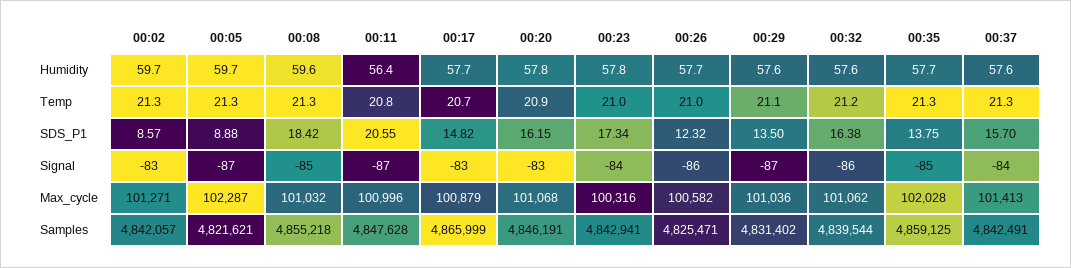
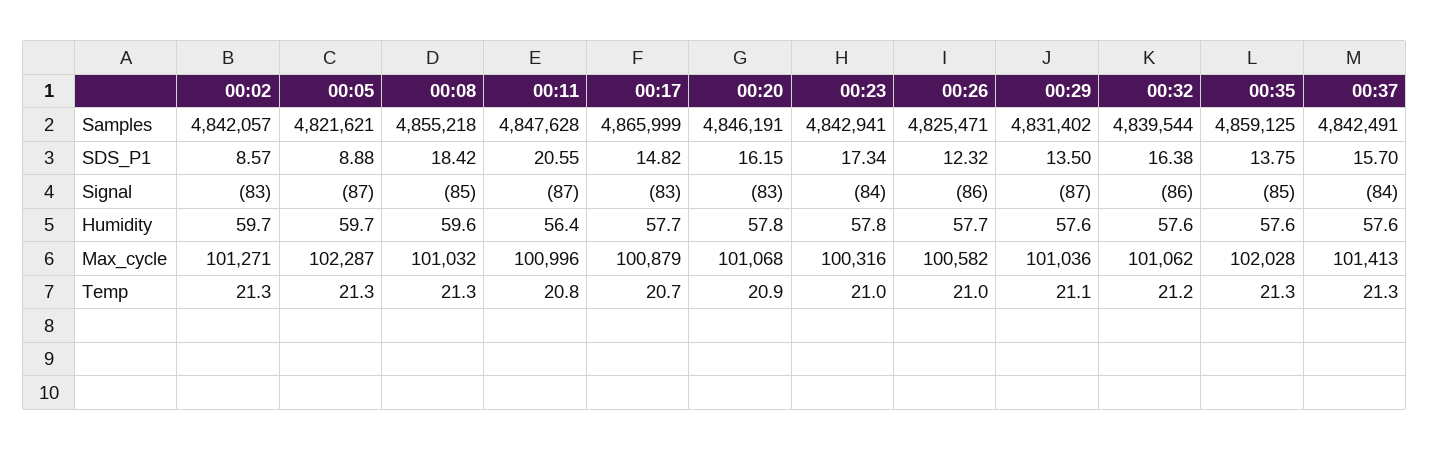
00:35, Humidity: 57.7 -> 57.6

